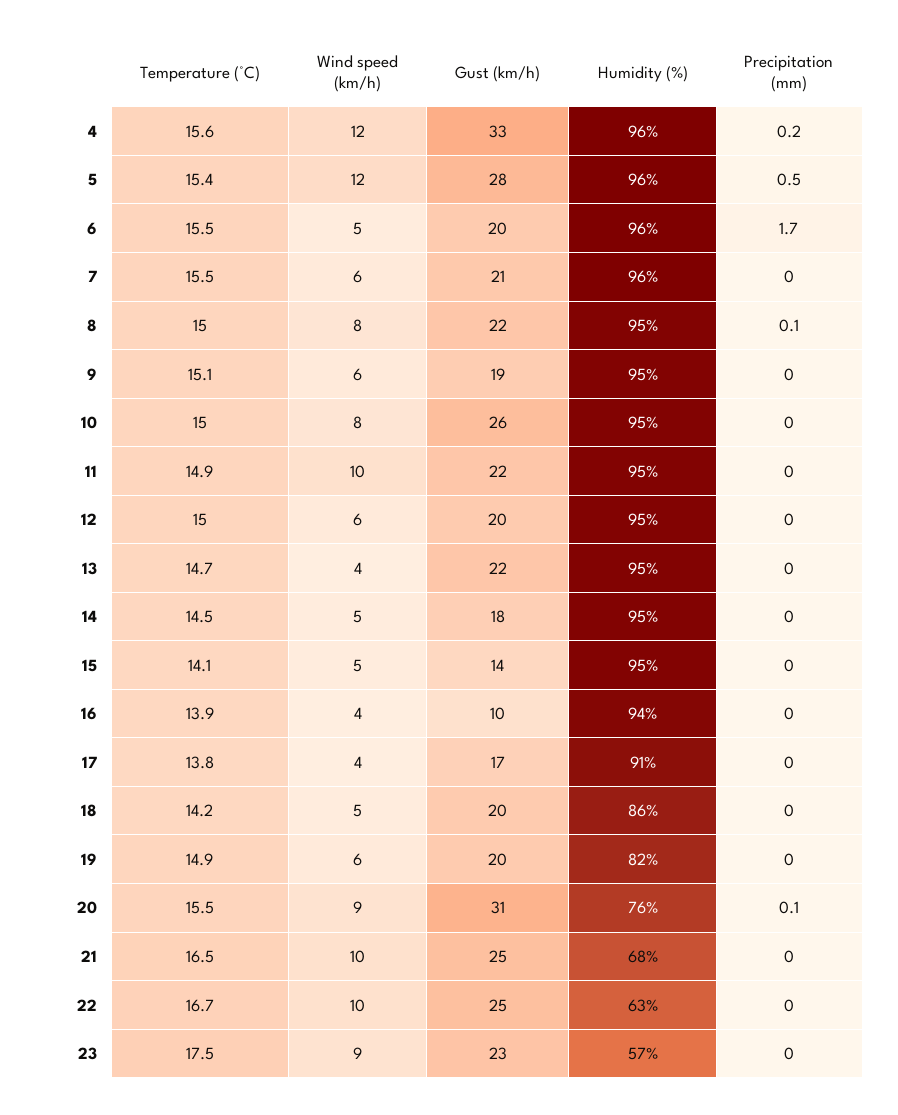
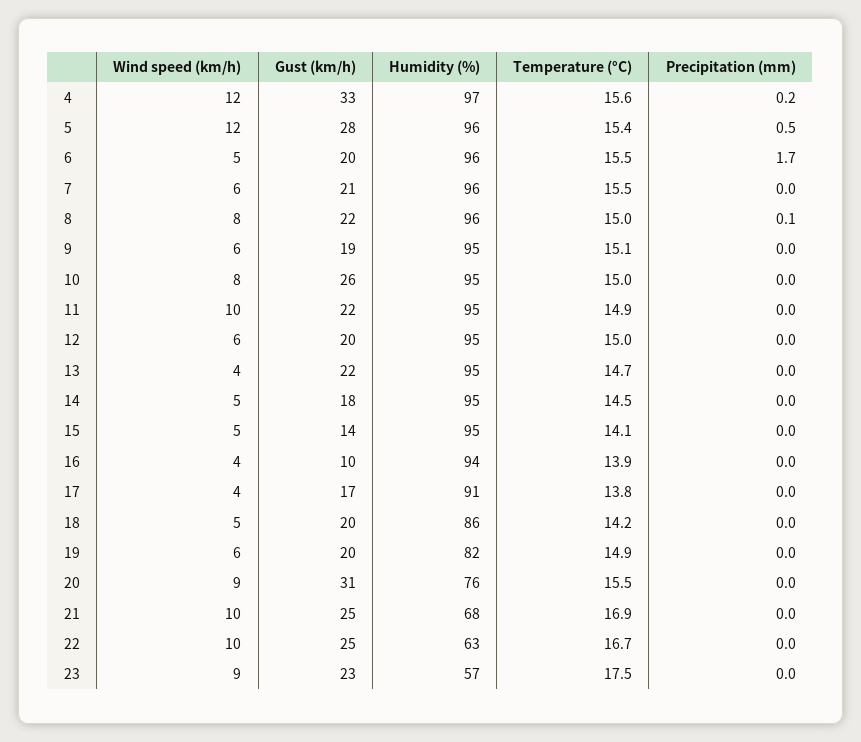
Humidity (%), 4: 96 -> 97
Humidity (%), 8: 95 -> 96
Precipitation (mm), 20: 0.1 -> 0
Temperature (°C), 21: 16.5 -> 16.9

